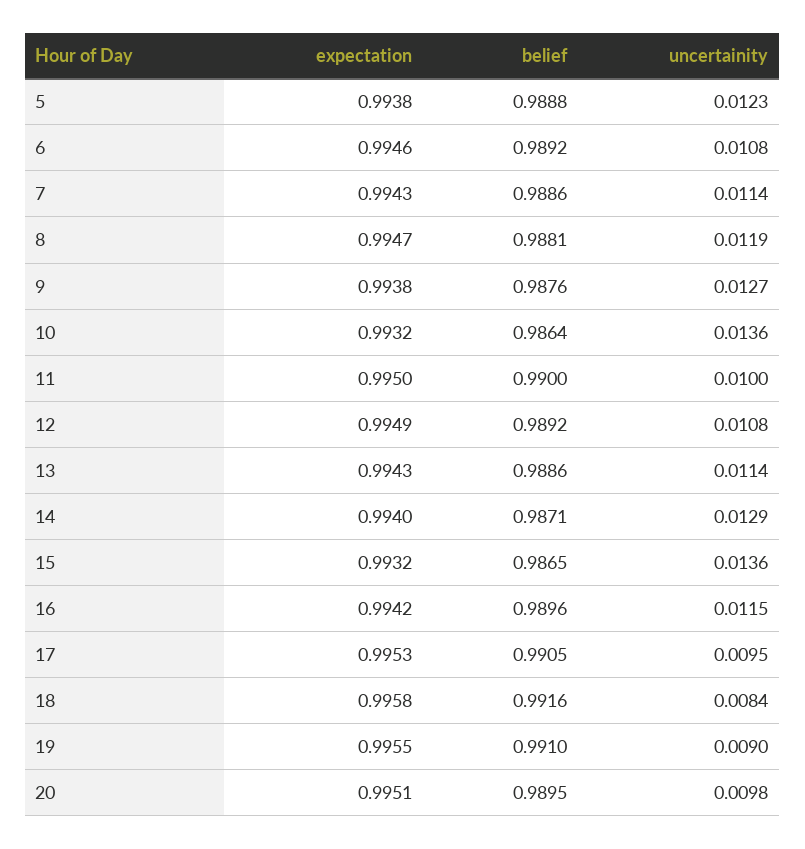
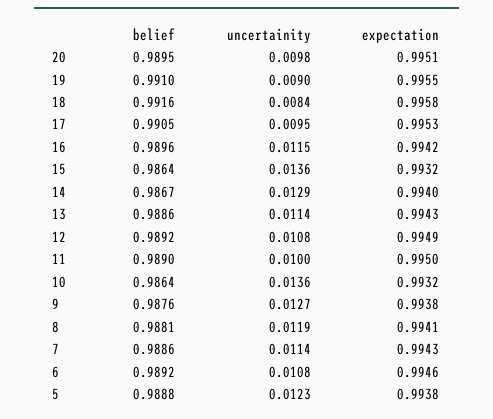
expectation, 8: 0.9947 -> 0.9941
belief, 11: 0.99 -> 0.989
belief, 14: 0.9871 -> 0.9867
belief, 15: 0.9865 -> 0.9864

